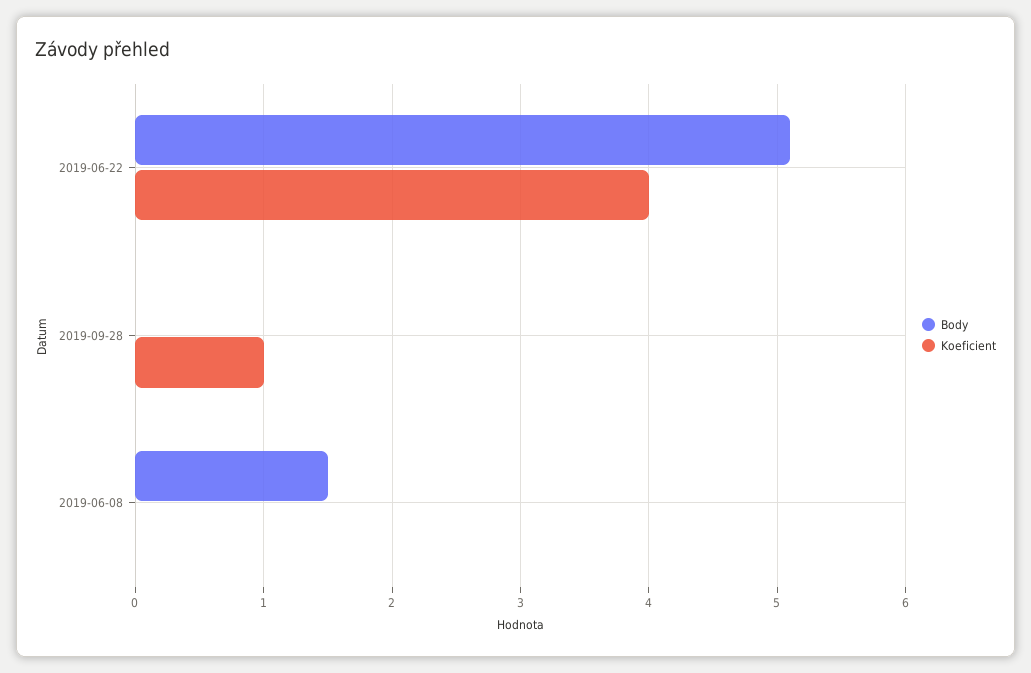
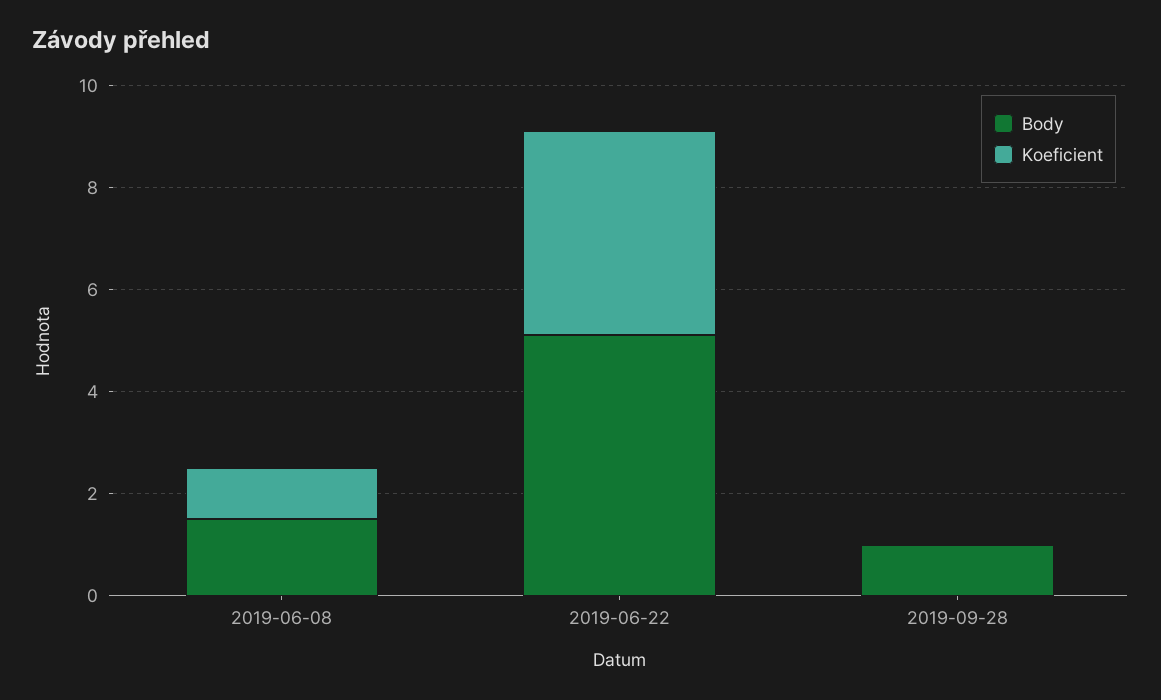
Body, 2019-09-28: 0 -> 1
Koeficient, 2019-09-28: 1 -> 0
Koeficient, 2019-06-08: 0 -> 1

